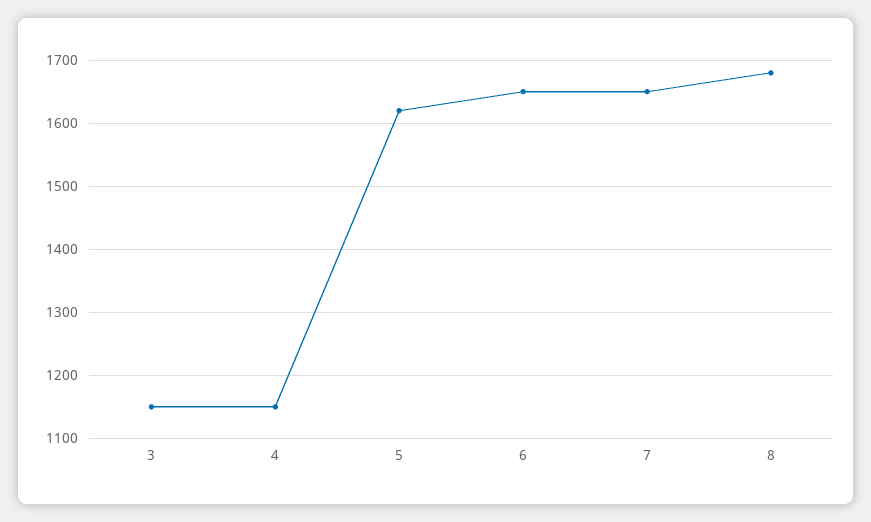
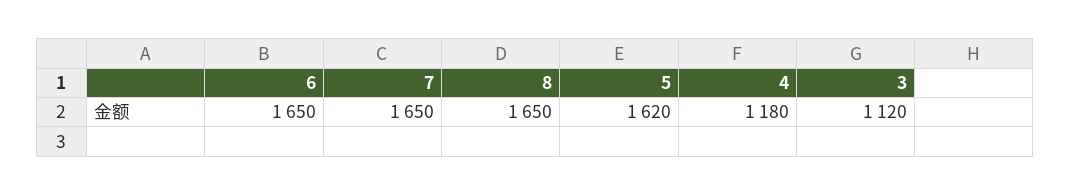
3: 1150 -> 1120
4: 1150 -> 1180
8: 1680 -> 1650

